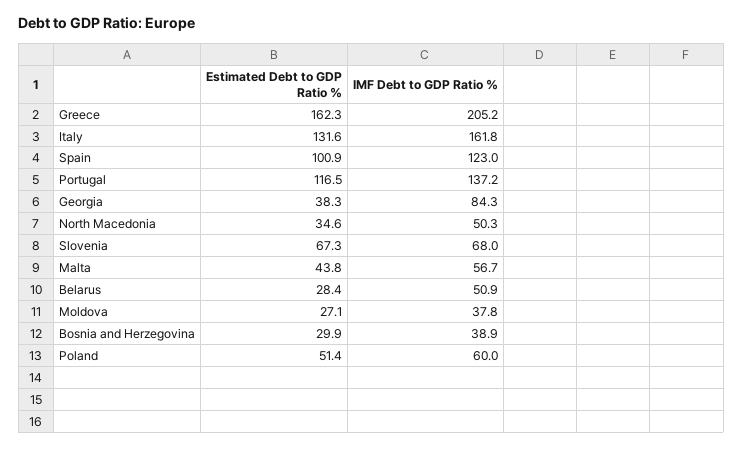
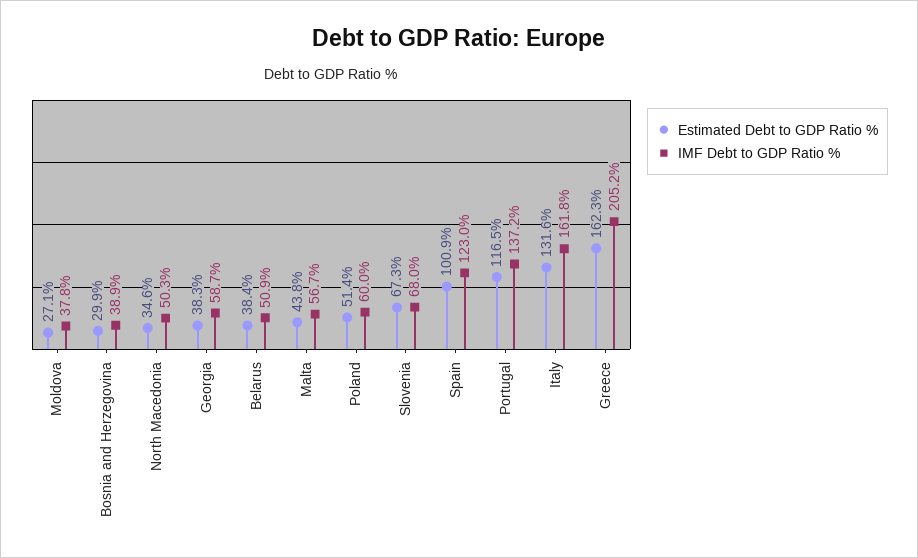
IMF Debt to GDP Ratio %, Georgia: 84.3 -> 58.7
Estimated Debt to GDP Ratio %, Belarus: 28.4 -> 38.4

